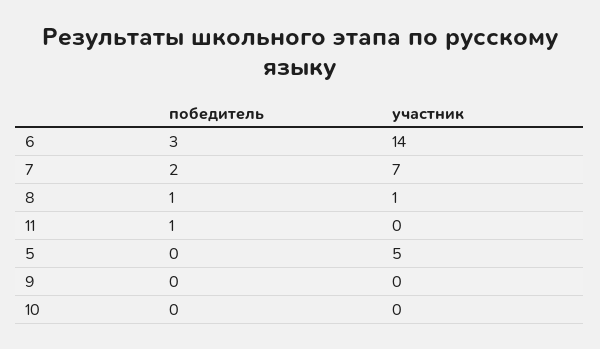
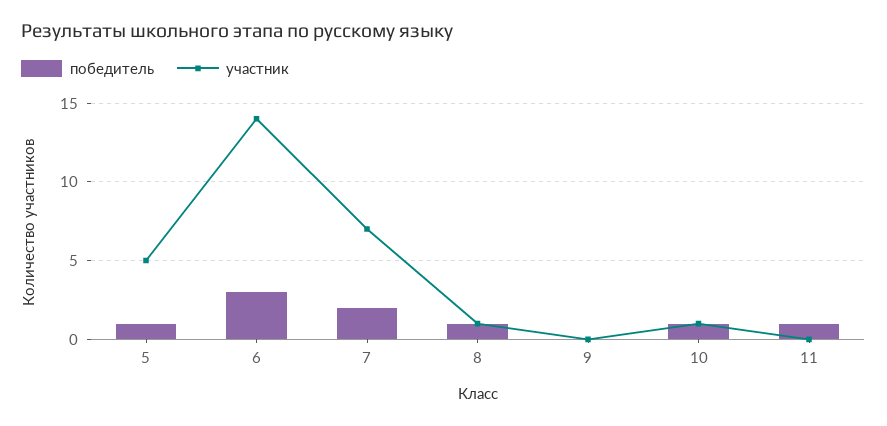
победитель, 5: 0 -> 1
победитель, 10: 0 -> 1
участник, 10: 0 -> 1

